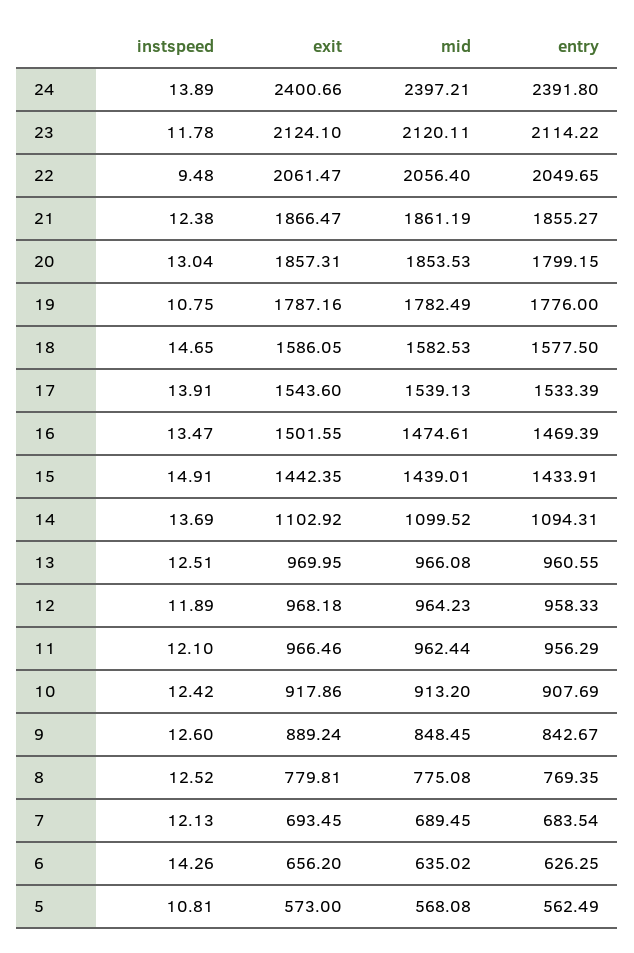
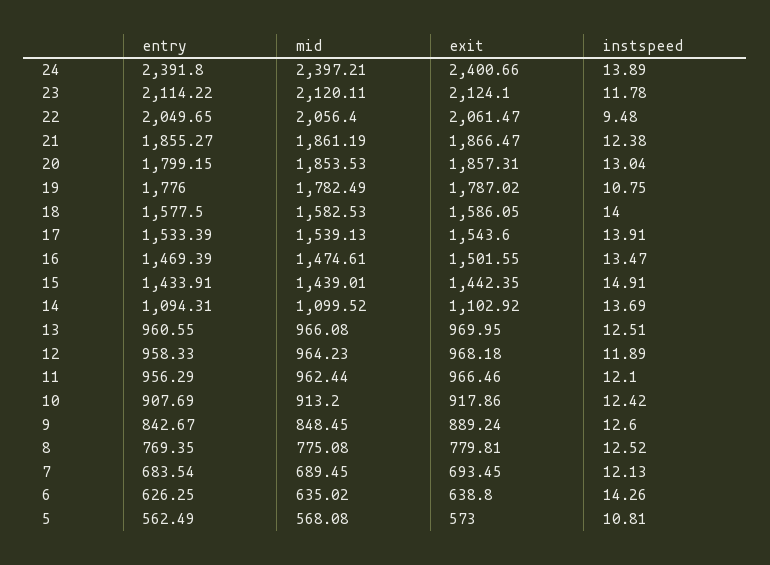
exit, 19: 1787.16 -> 1787.02
instspeed, 18: 14.65 -> 14
exit, 6: 656.2 -> 638.8

